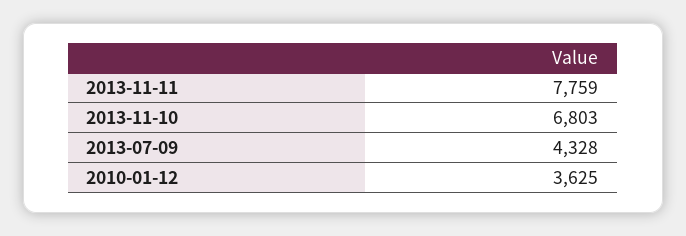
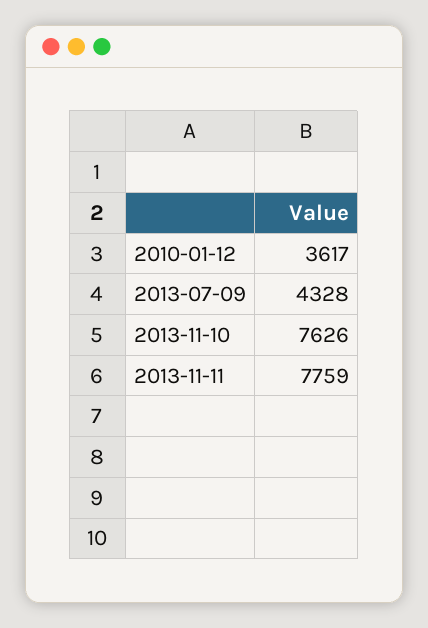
2013-11-10: 6803 -> 7626
2010-01-12: 3625 -> 3617

